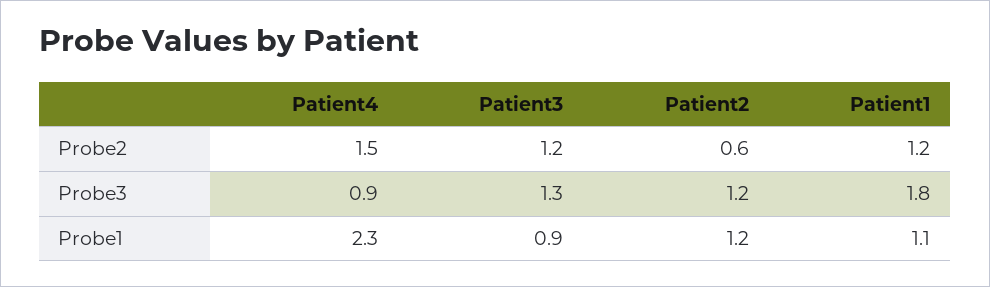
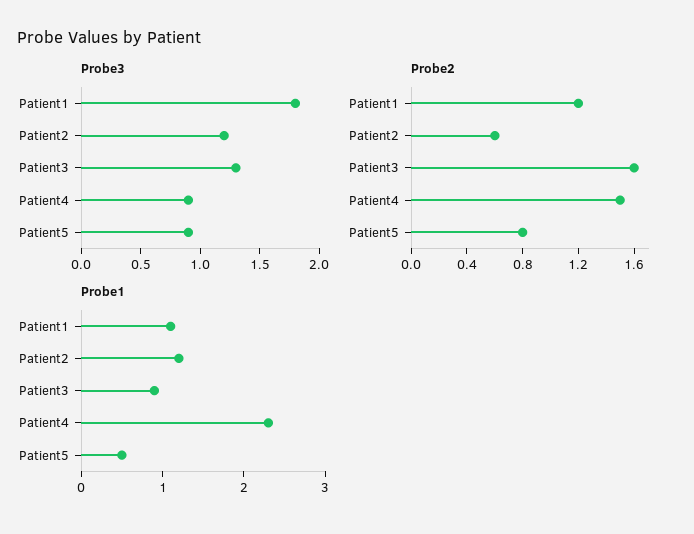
Probe2, Patient3: 1.2 -> 1.6
Probe3, Patient5: none -> 0.9
Probe2, Patient5: none -> 0.8
Probe1, Patient5: none -> 0.5

